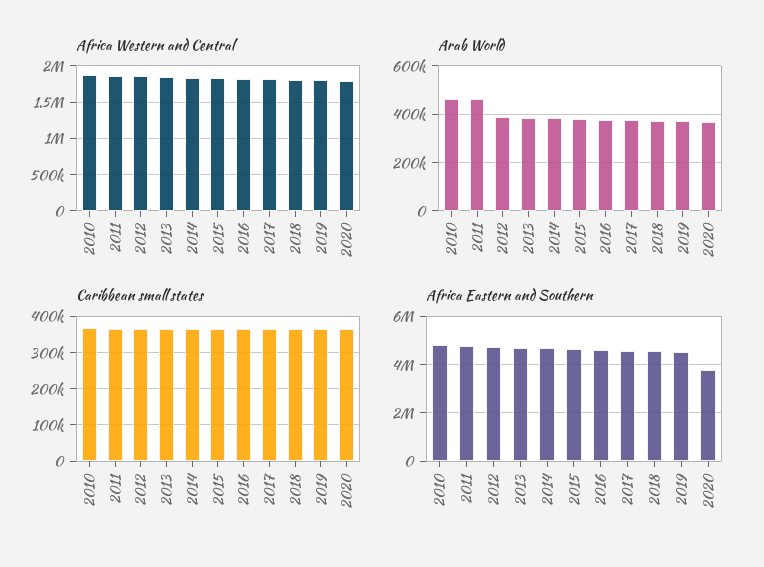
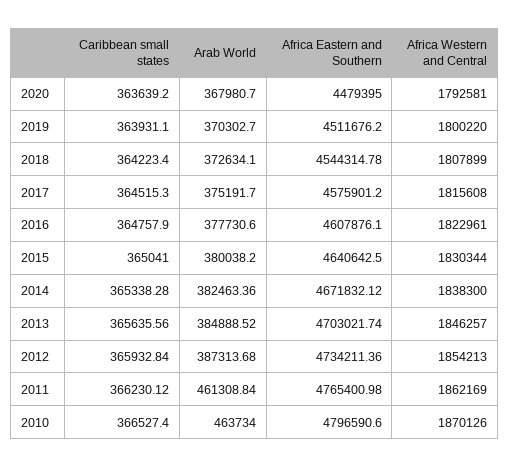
Africa Eastern and Southern, 2020: 3750000 -> 4479395

